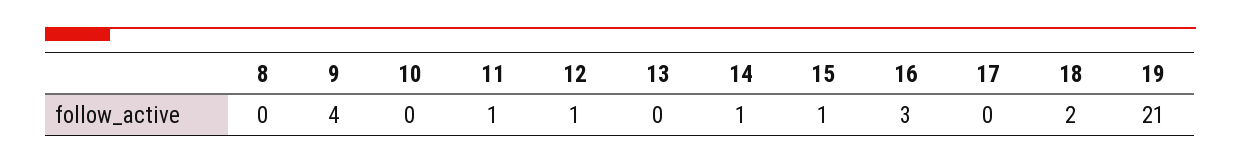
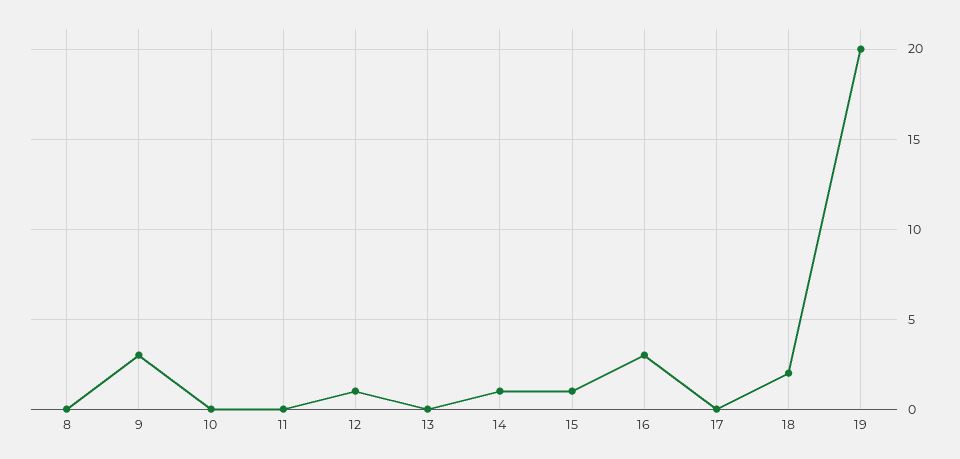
9: 4 -> 3
11: 1 -> 0
19: 21 -> 20

